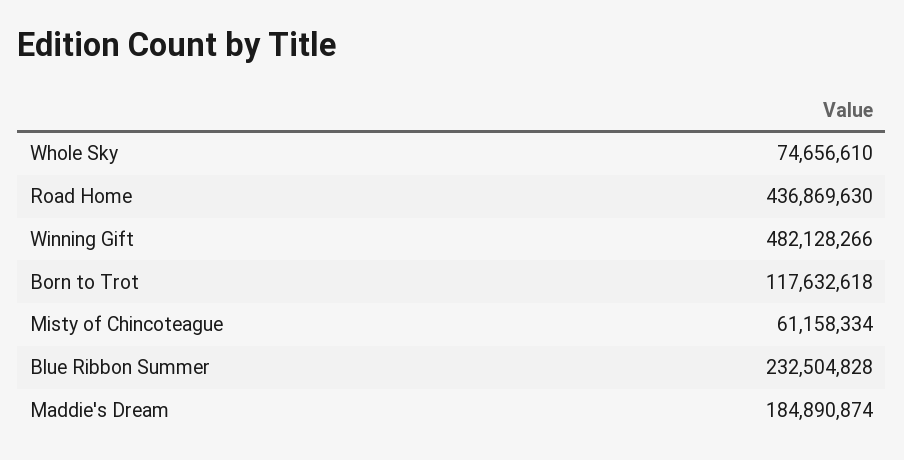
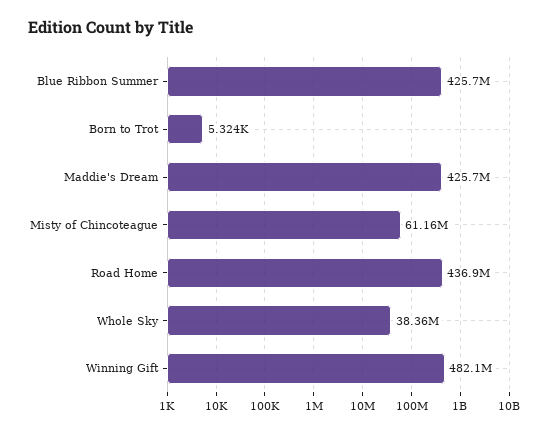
Whole Sky: 74656610 -> 38360000
Born to Trot: 117632618 -> 5324
Blue Ribbon Summer: 232504828 -> 425700000
Maddie's Dream: 184890874 -> 425700000

